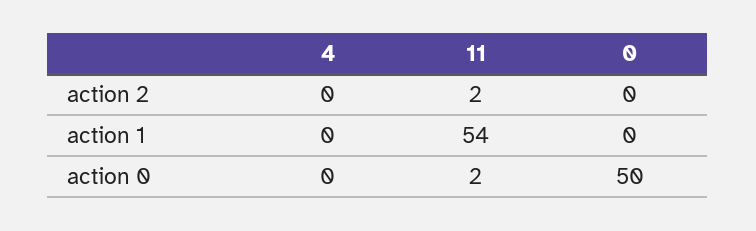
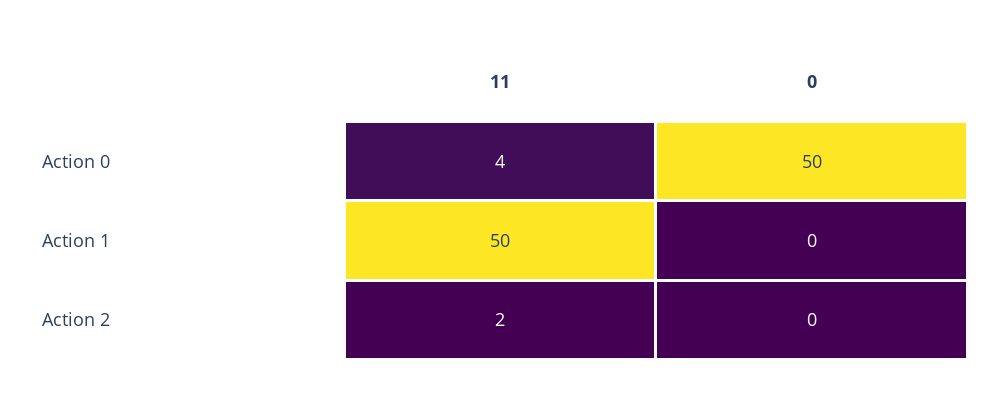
4, action 2: 0 -> none
4, action 1: 0 -> none
11, action 1: 54 -> 50
4, action 0: 0 -> none
11, action 0: 2 -> 4

